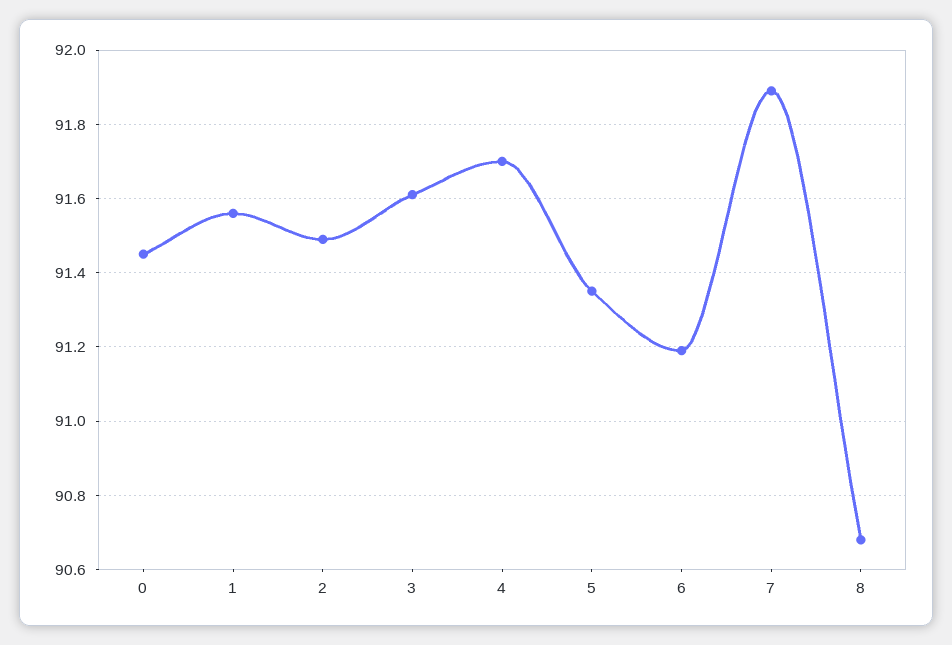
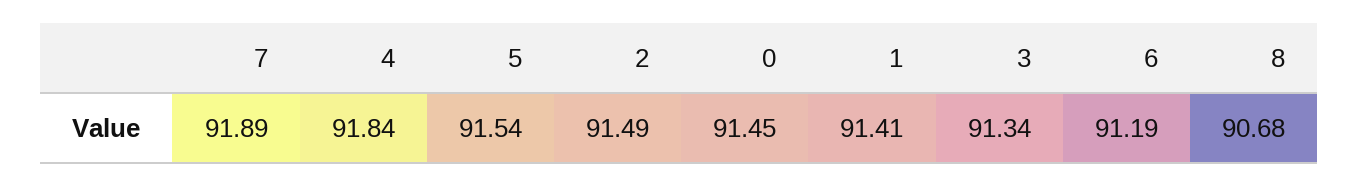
1: 91.55 -> 91.41
3: 91.6 -> 91.34
4: 91.7 -> 91.84
5: 91.35 -> 91.54

